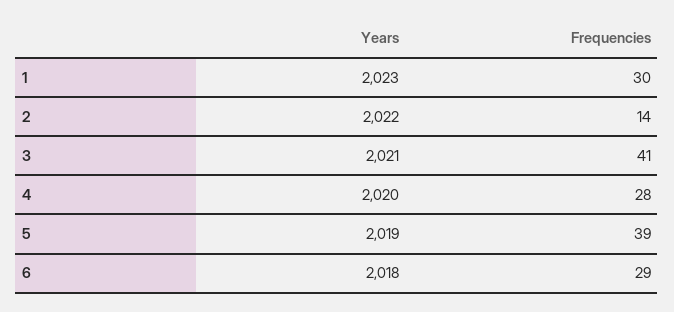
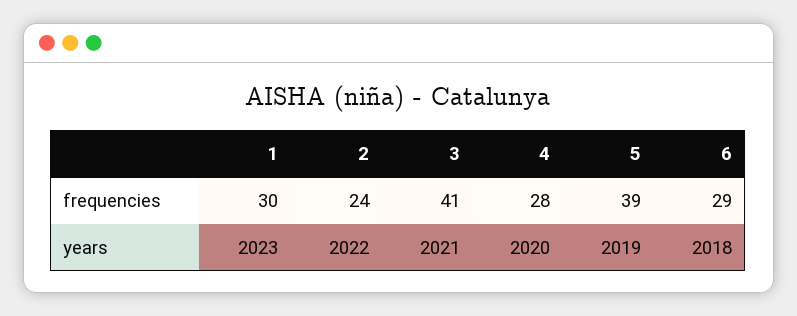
Frequencies, 2: 14 -> 24

